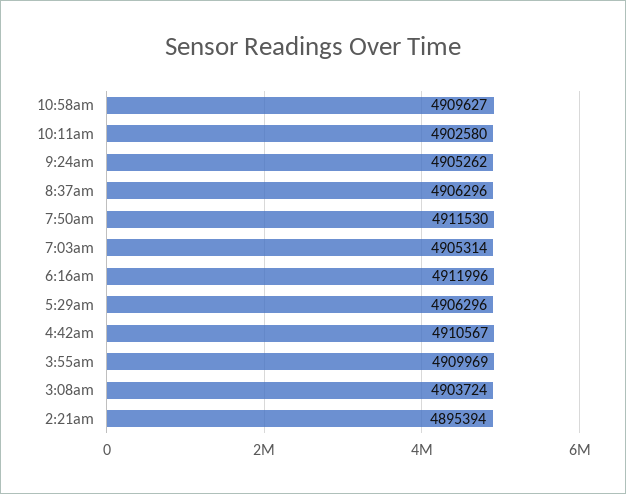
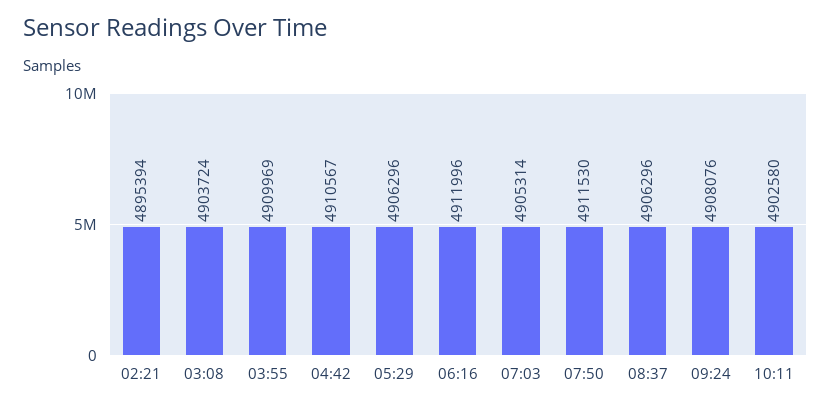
10:58am: 4909627 -> none
9:24am: 4905262 -> 4908076

